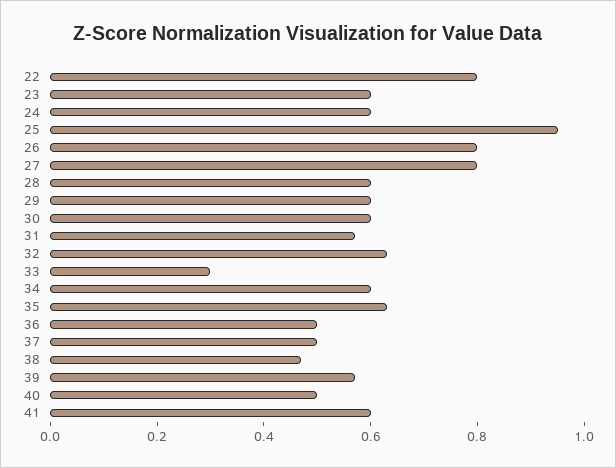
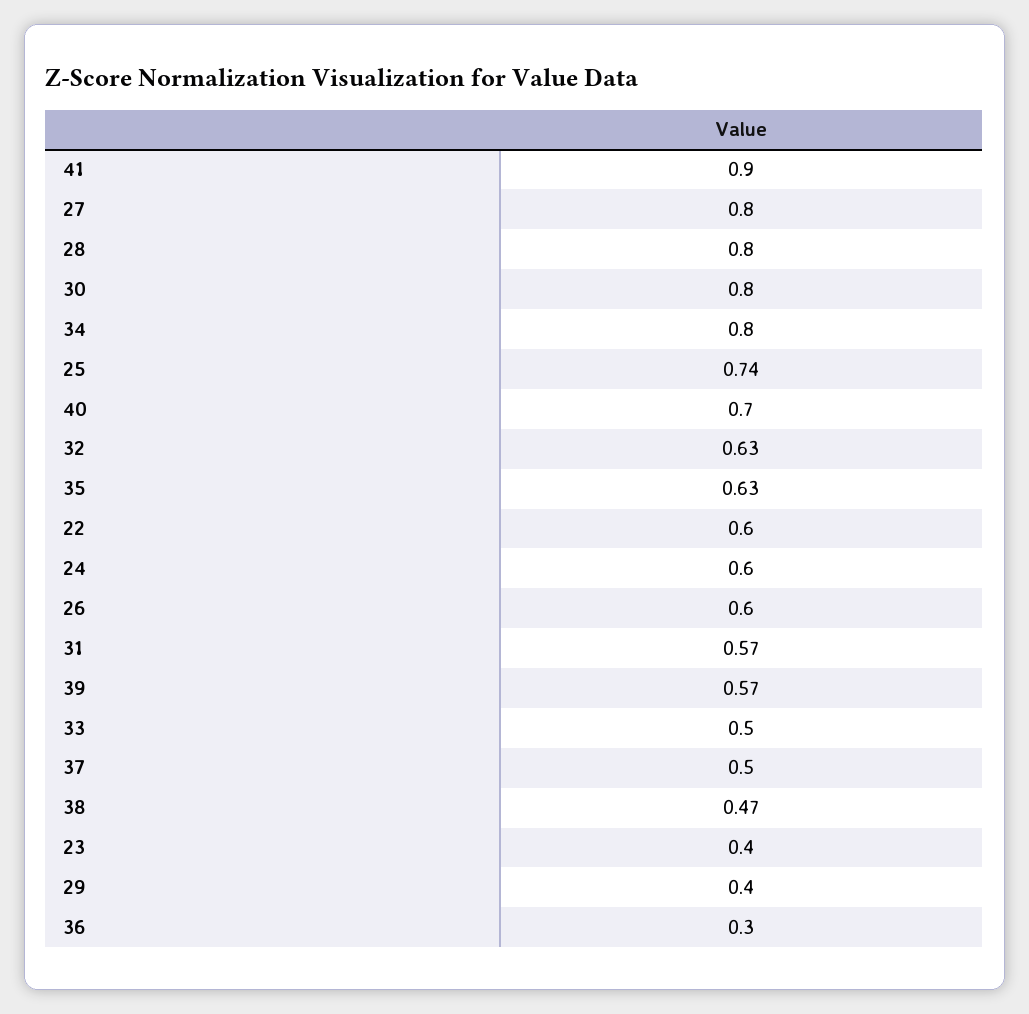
22: 0.8 -> 0.6
23: 0.6 -> 0.4
25: 0.95 -> 0.74
26: 0.8 -> 0.6
28: 0.6 -> 0.8
29: 0.6 -> 0.4
30: 0.6 -> 0.8
33: 0.3 -> 0.5
34: 0.6 -> 0.8
36: 0.5 -> 0.3
40: 0.5 -> 0.7
41: 0.6 -> 0.9

